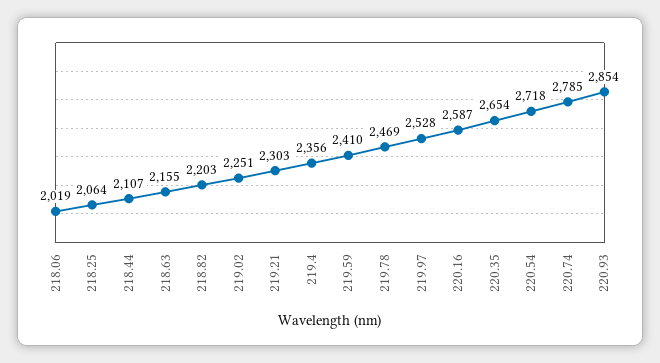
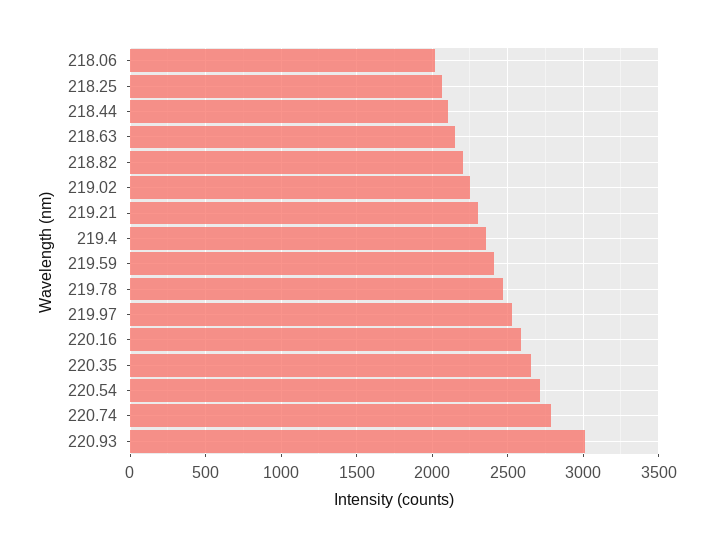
220.93: 2854 -> 3000

